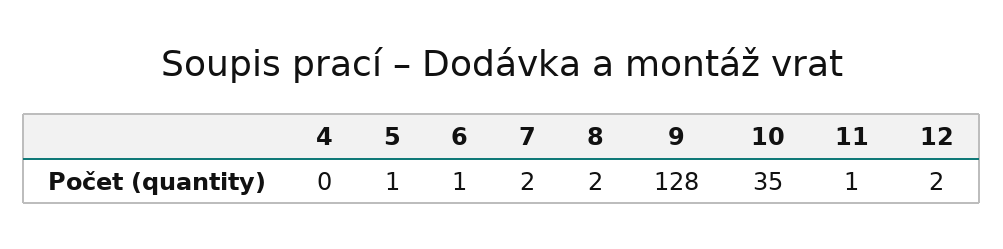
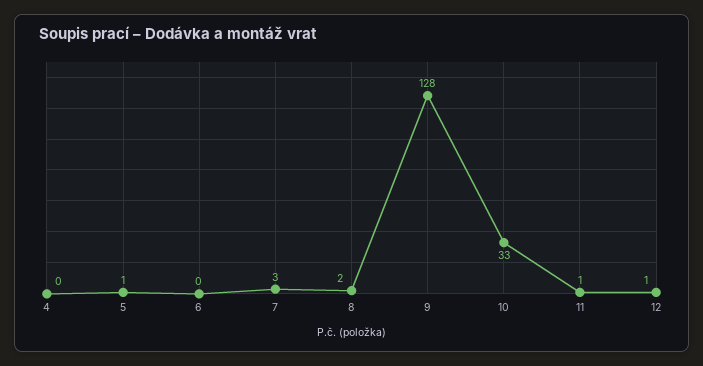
6: 1 -> 0
7: 2 -> 3
10: 35 -> 33
12: 2 -> 1

